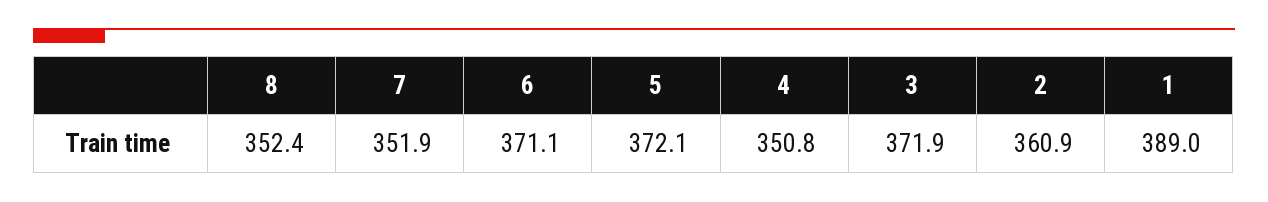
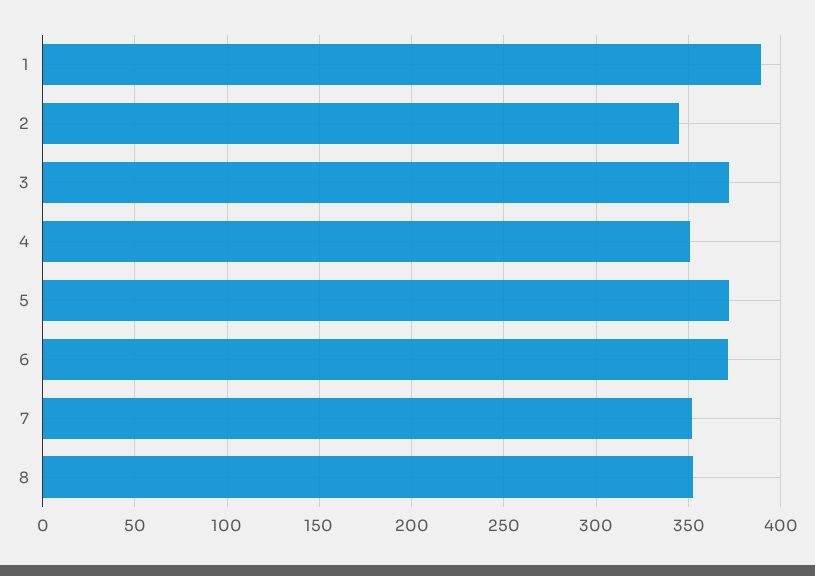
2: 360.9 -> 345

